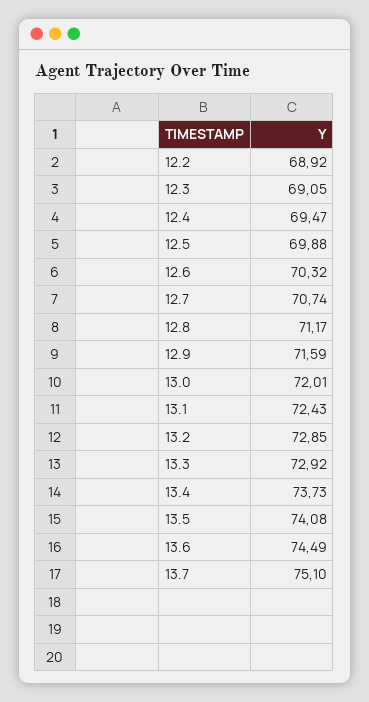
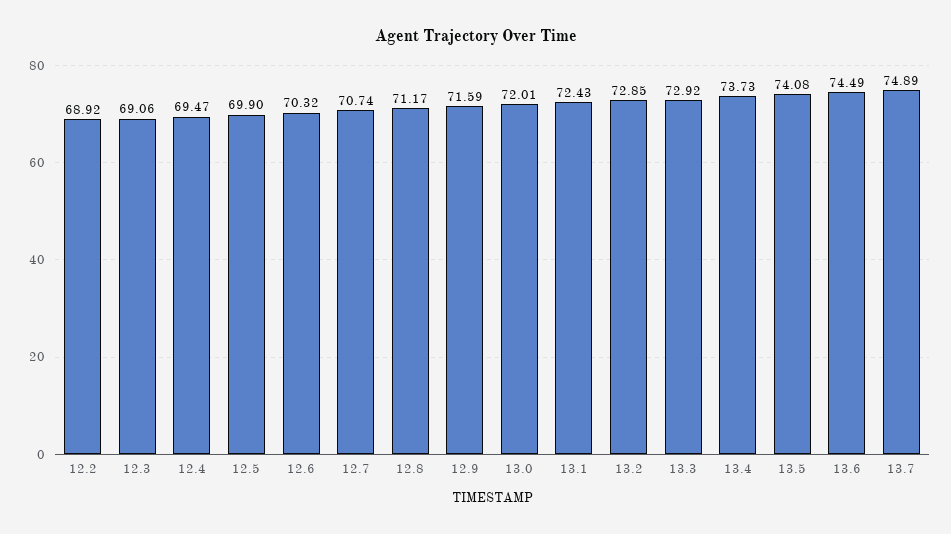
12.3: 69.05 -> 69.06
12.5: 69.88 -> 69.9
13.7: 75.1 -> 74.89

